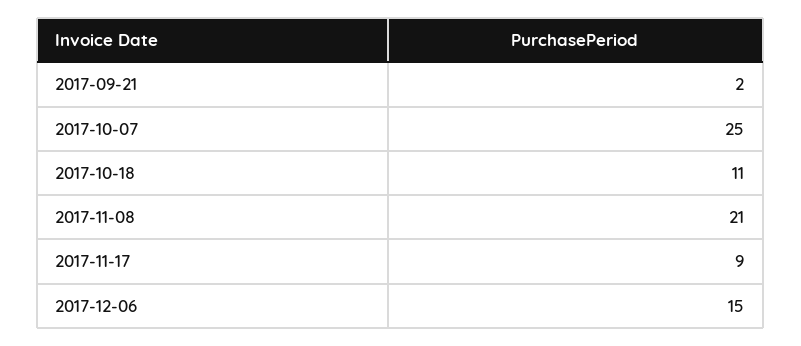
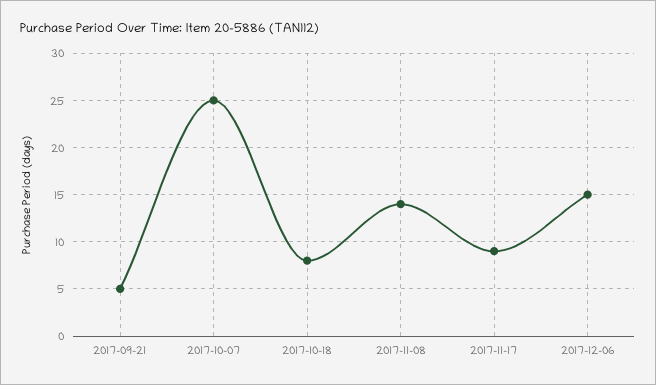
2017-09-21: 2 -> 5
2017-10-18: 11 -> 8
2017-11-08: 21 -> 14

